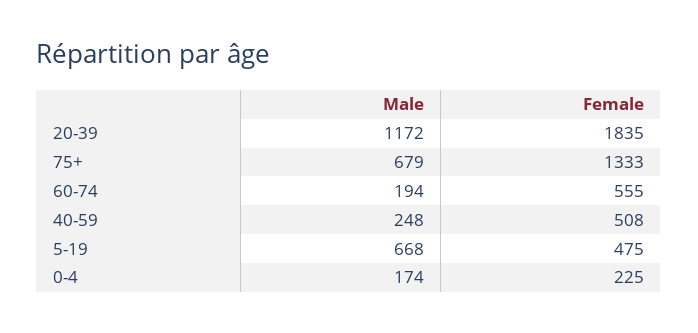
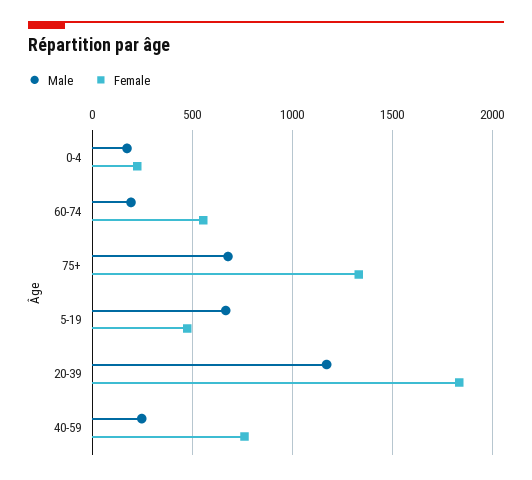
Female, 40-59: 508 -> 750

